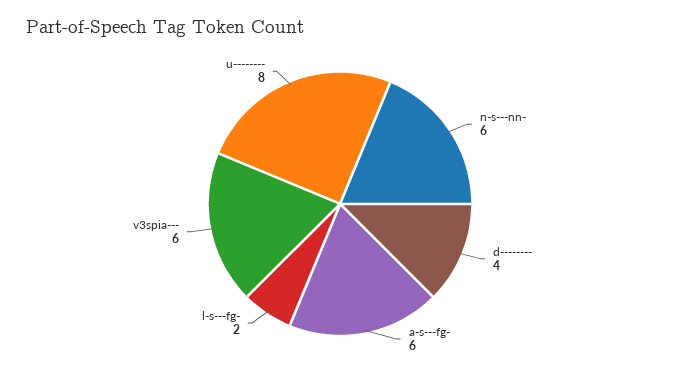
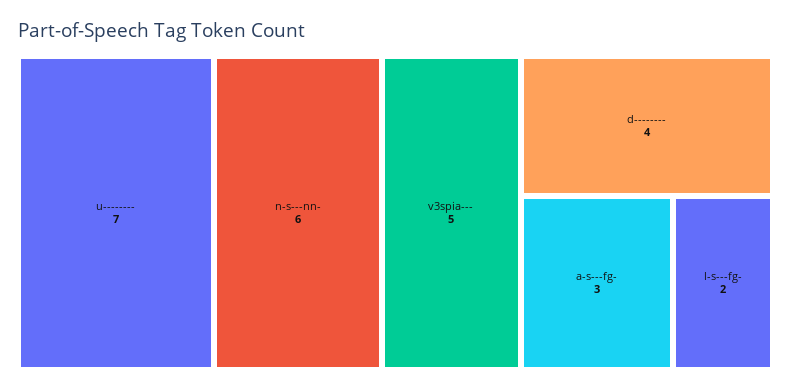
a-s---fg-: 6 -> 3
v3spia---: 6 -> 5
u--------: 8 -> 7

